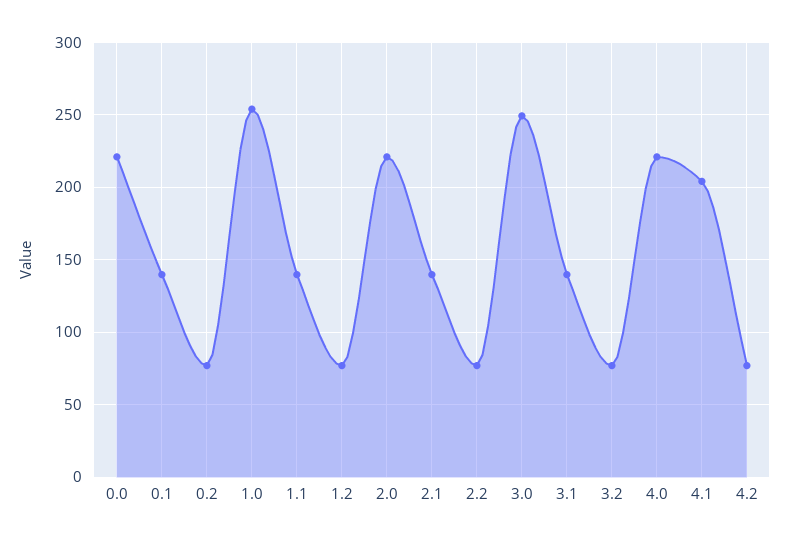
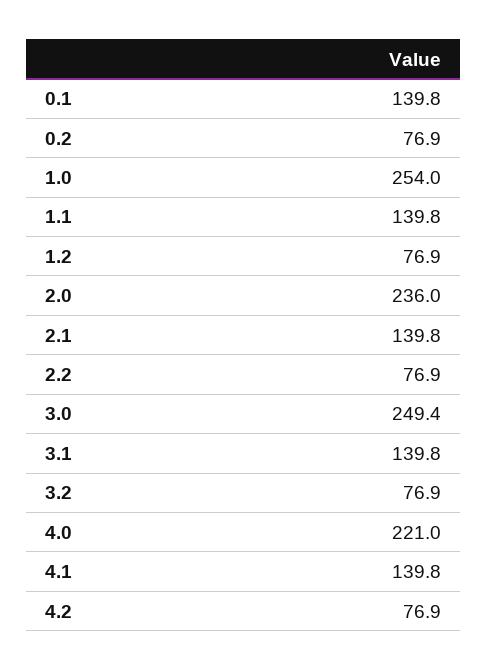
0.0: 220 -> none
2.0: 220 -> 236
4.1: 205 -> 139.8

